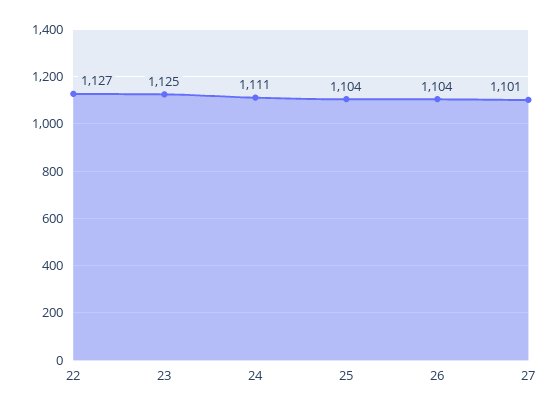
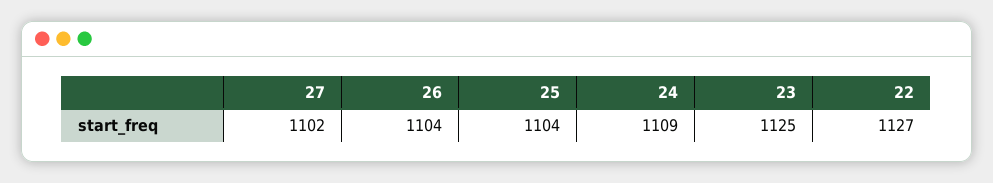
24: 1111 -> 1109
27: 1101 -> 1102

